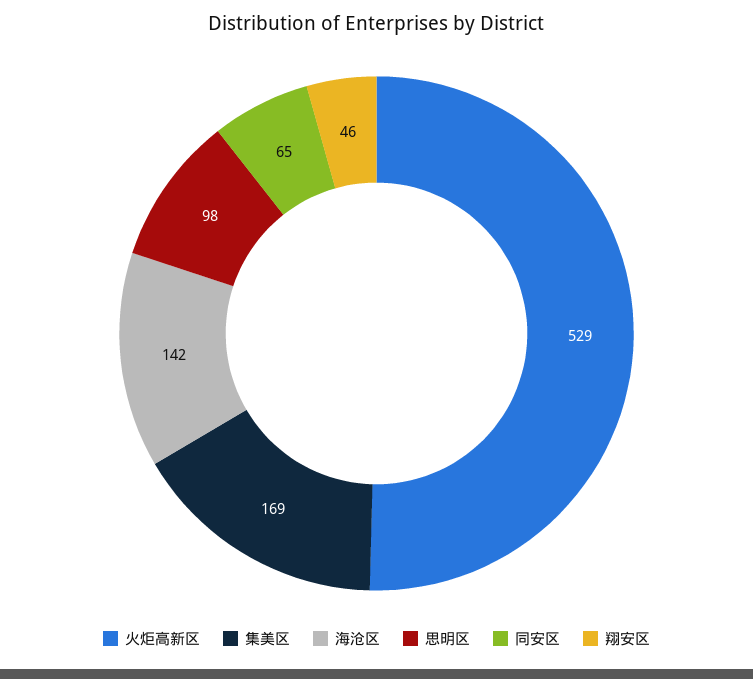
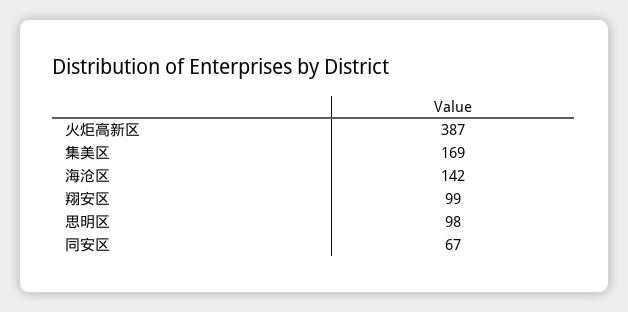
火炬高新区: 529 -> 387
同安区: 65 -> 67
翔安区: 46 -> 99

